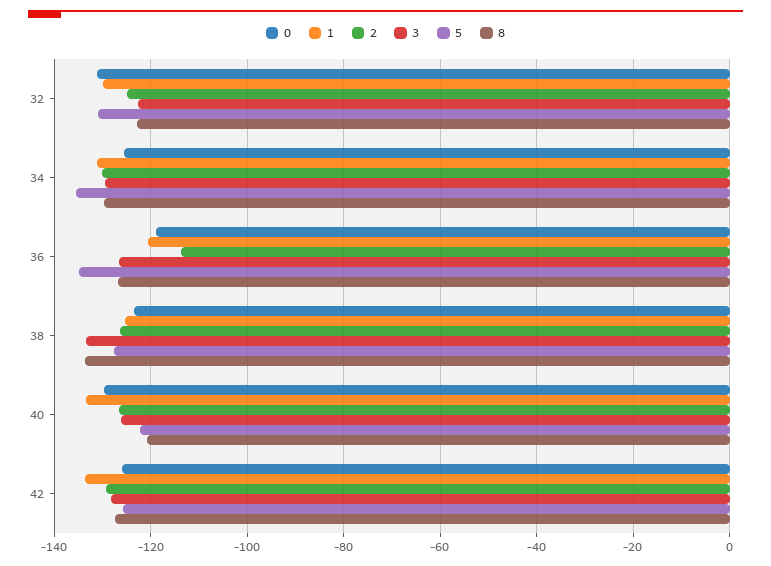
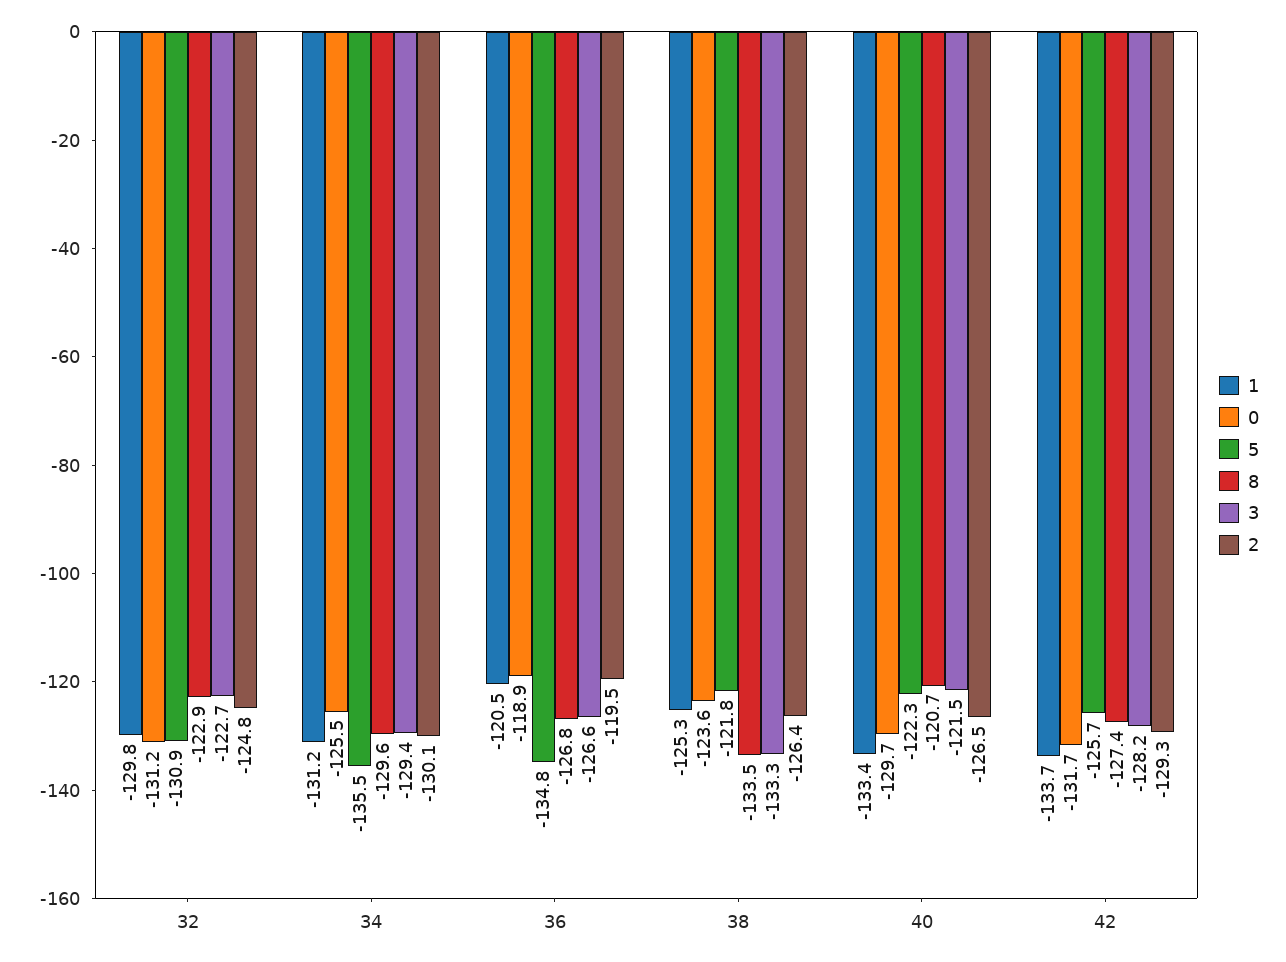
2, 36: -114 -> -119.5
5, 38: -128 -> -121.8
3, 40: -126 -> -121.5
0, 42: -126 -> -131.7

